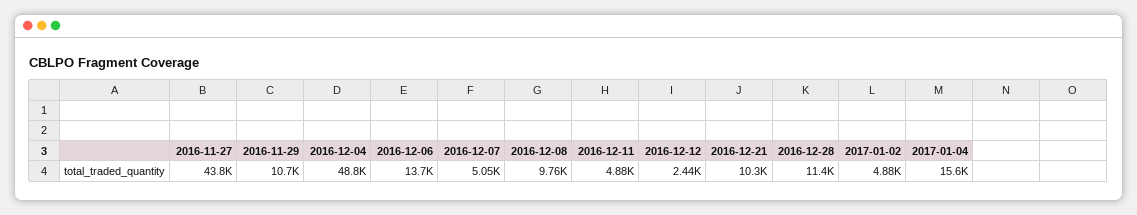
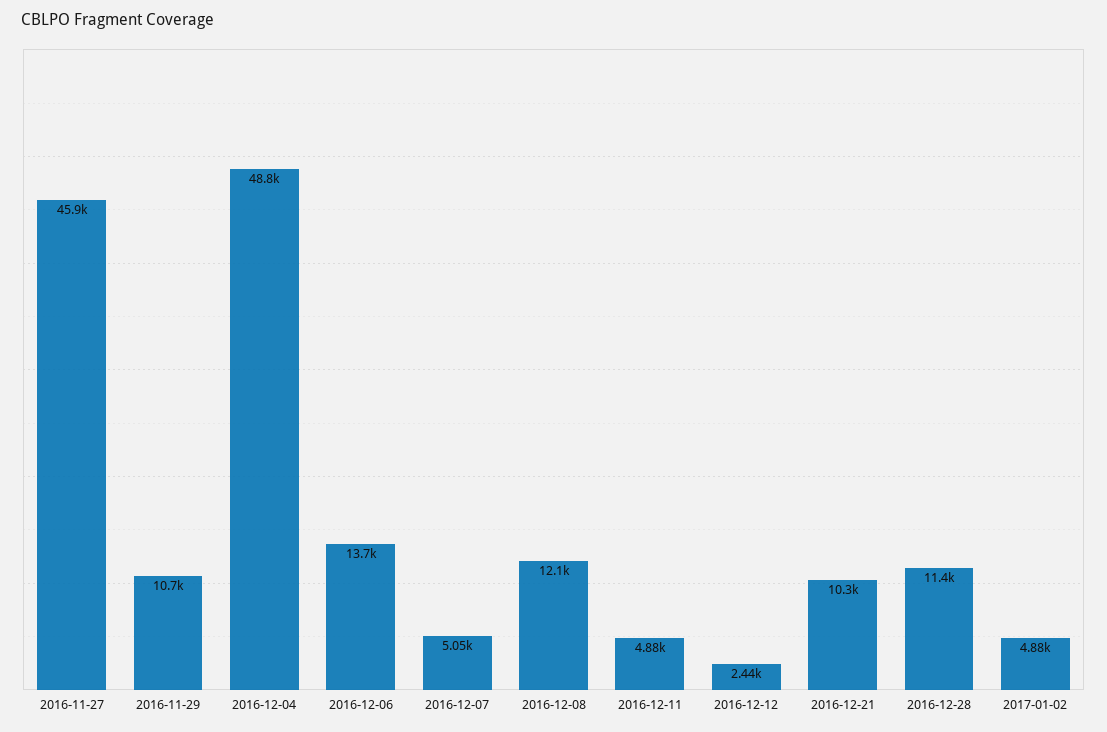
2016-11-27: 43800 -> 45900
2016-12-08: 9760 -> 12100
2017-01-04: 15600 -> none

